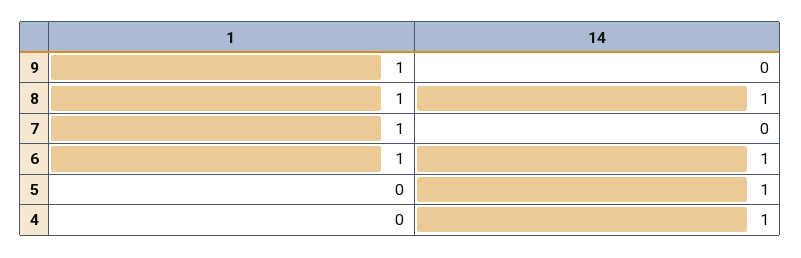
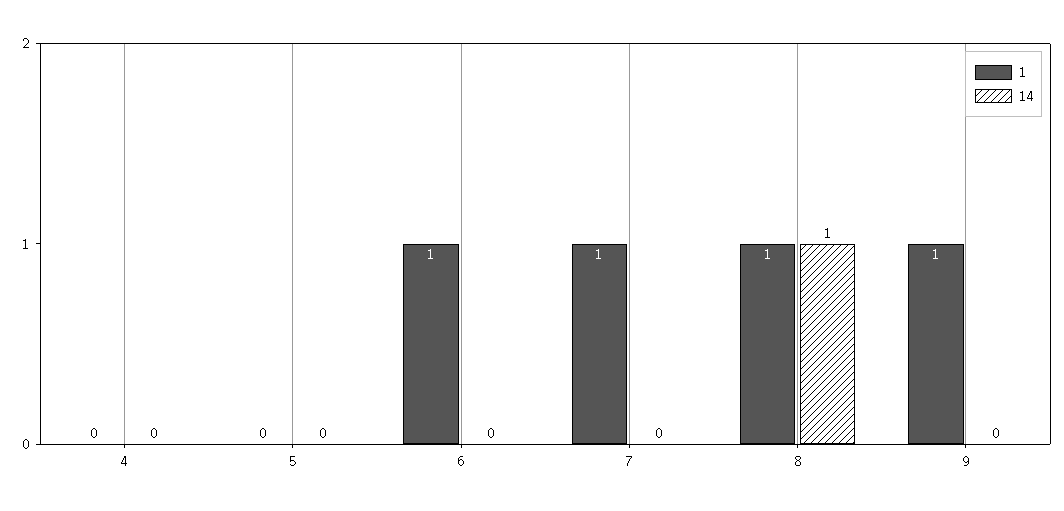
14, 6: 1 -> 0
14, 5: 1 -> 0
14, 4: 1 -> 0

